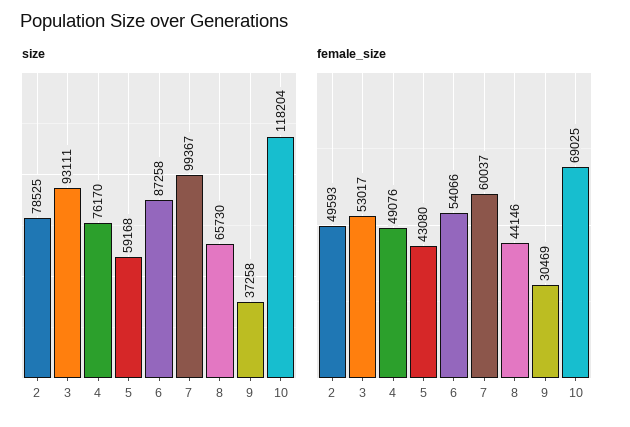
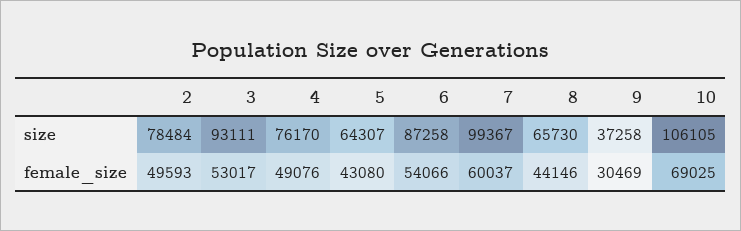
size, 2: 78525 -> 78484
size, 5: 59168 -> 64307
size, 10: 118204 -> 106105

